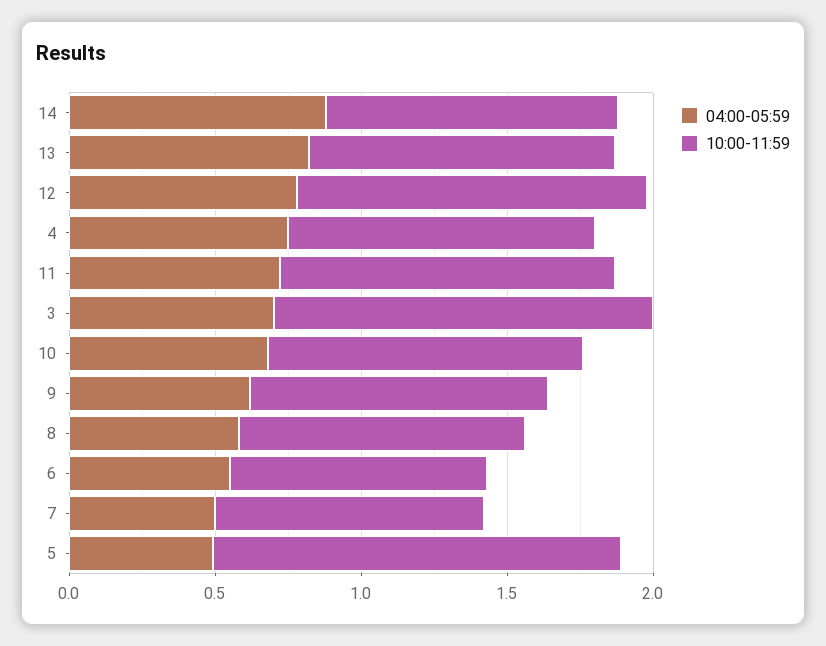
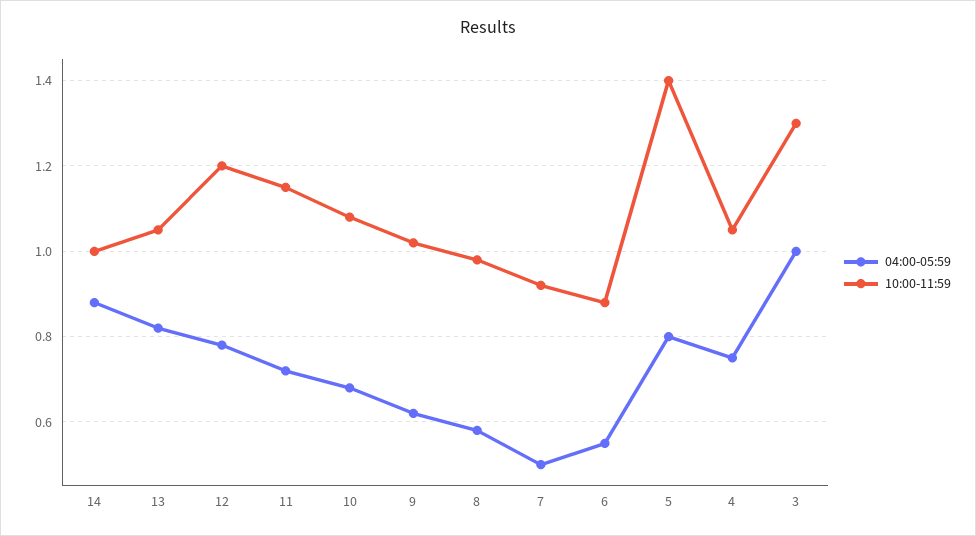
04:00-05:59, 3: 0.7 -> 1
04:00-05:59, 5: 0.5 -> 0.8

